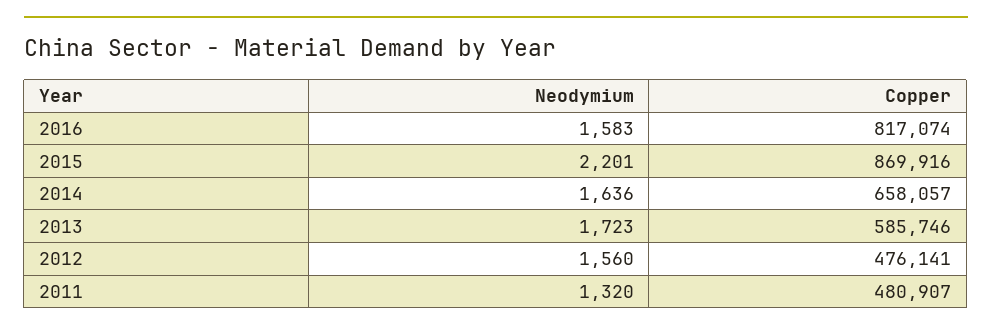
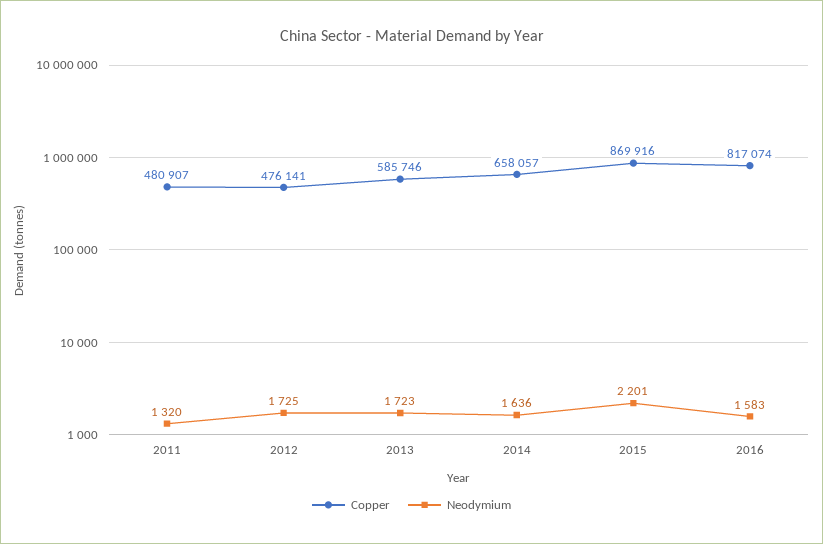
Neodymium, 2012: 1560 -> 1725

